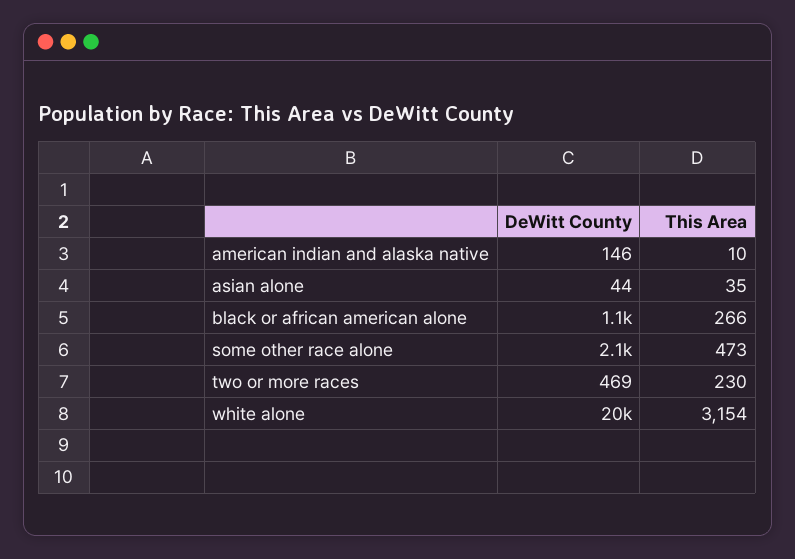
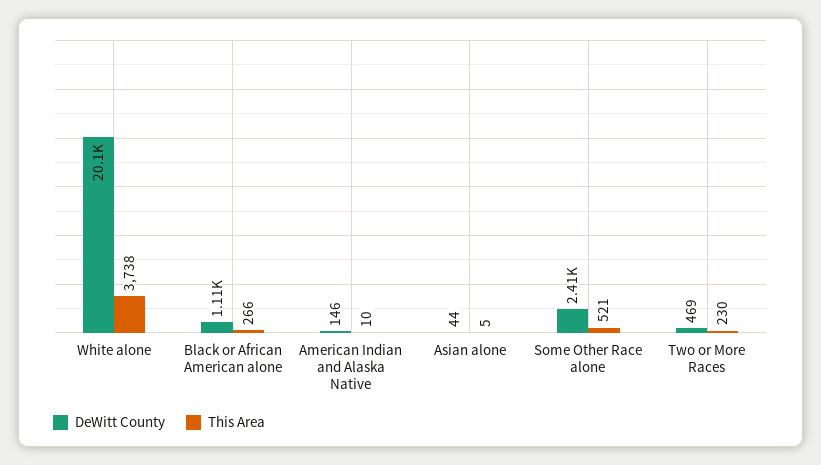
This Area, asian alone: 35 -> 5
DeWitt County, some other race alone: 2100 -> 2410
This Area, some other race alone: 473 -> 521
This Area, white alone: 3154 -> 3738

